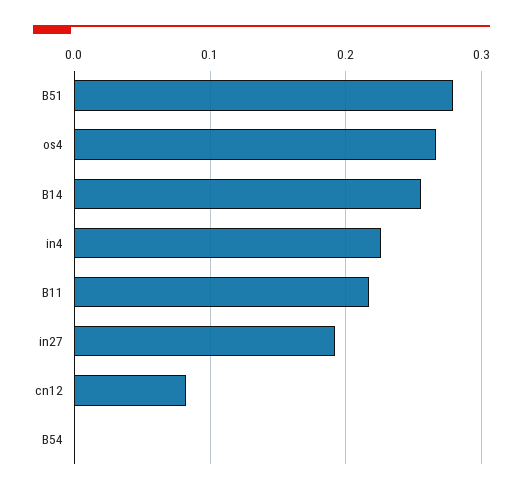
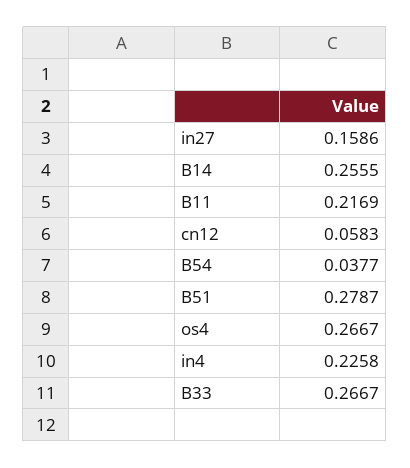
in27: 0.19 -> 0.1586
cn12: 0.08 -> 0.0583
B54: 0 -> 0.0377
B33: none -> 0.2667

